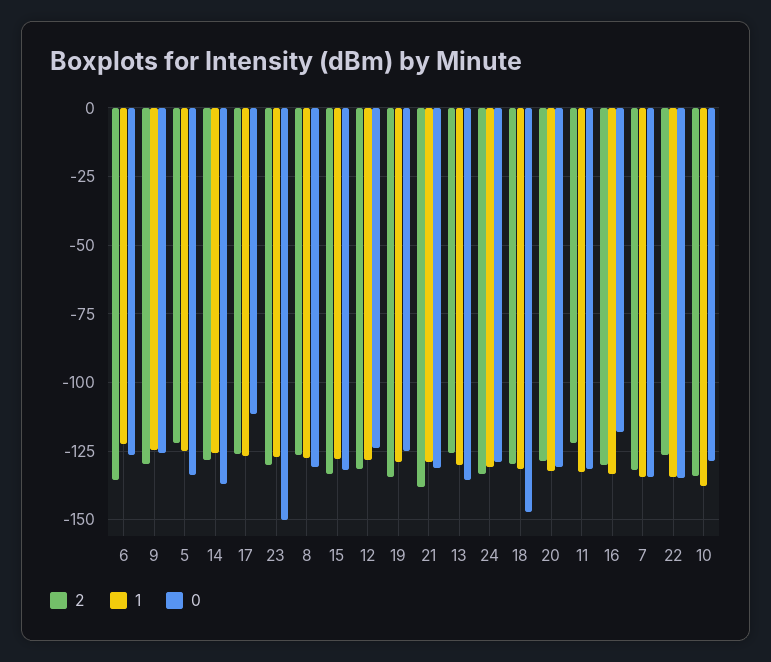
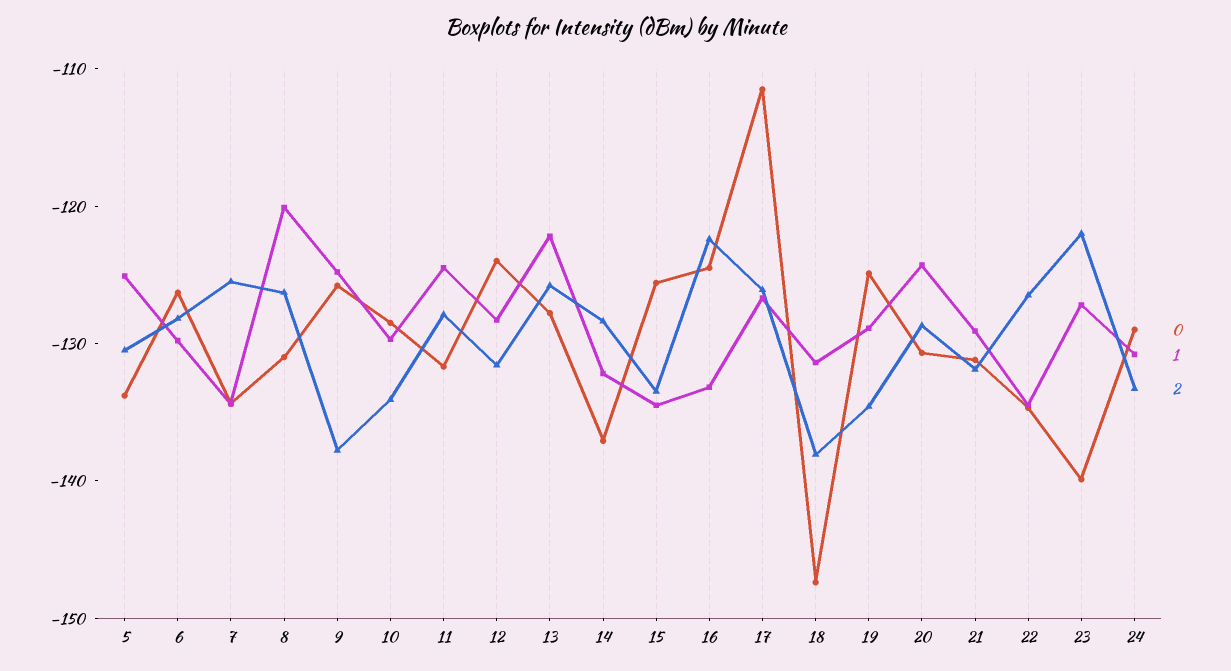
2, 6: -135 -> -128
1, 6: -122.5 -> -130
2, 9: -130 -> -138
2, 5: -122.5 -> -130
1, 14: -125 -> -132
2, 23: -130 -> -122
0, 23: -150 -> -140
1, 8: -127.5 -> -120
1, 15: -127.5 -> -134
0, 15: -132.5 -> -126
2, 21: -137.5 -> -132
1, 13: -130 -> -122
0, 13: -135 -> -128
2, 18: -130 -> -138
1, 20: -132.5 -> -124
2, 11: -122.5 -> -128
1, 11: -132.5 -> -124
2, 16: -130 -> -122
0, 16: -117.5 -> -124
2, 7: -132.5 -> -126
1, 10: -137.5 -> -130

